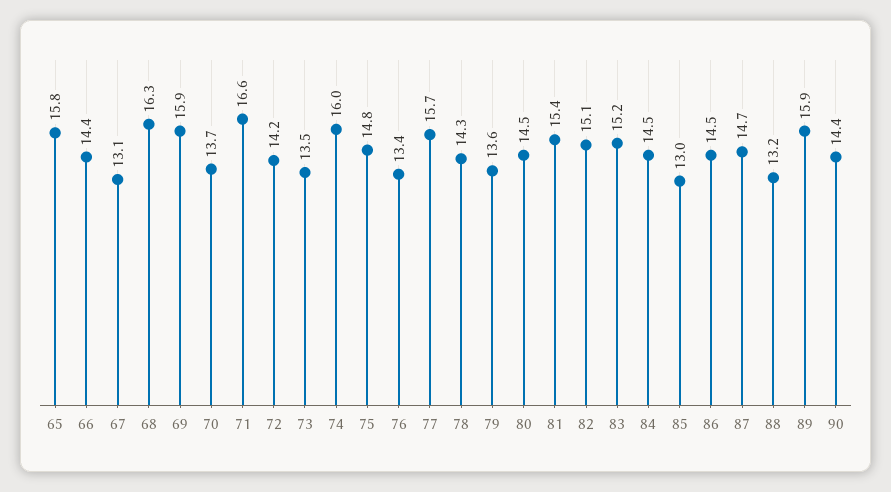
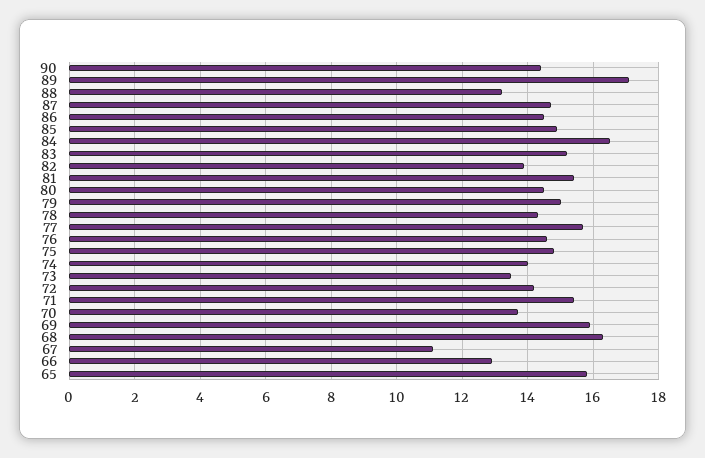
66: 14.4 -> 13
67: 13.1 -> 11
71: 16.6 -> 15.5
74: 16 -> 14
76: 13.4 -> 14.5
79: 13.6 -> 15
82: 15.1 -> 14
84: 14.5 -> 16.5
85: 13 -> 15
89: 15.9 -> 17

